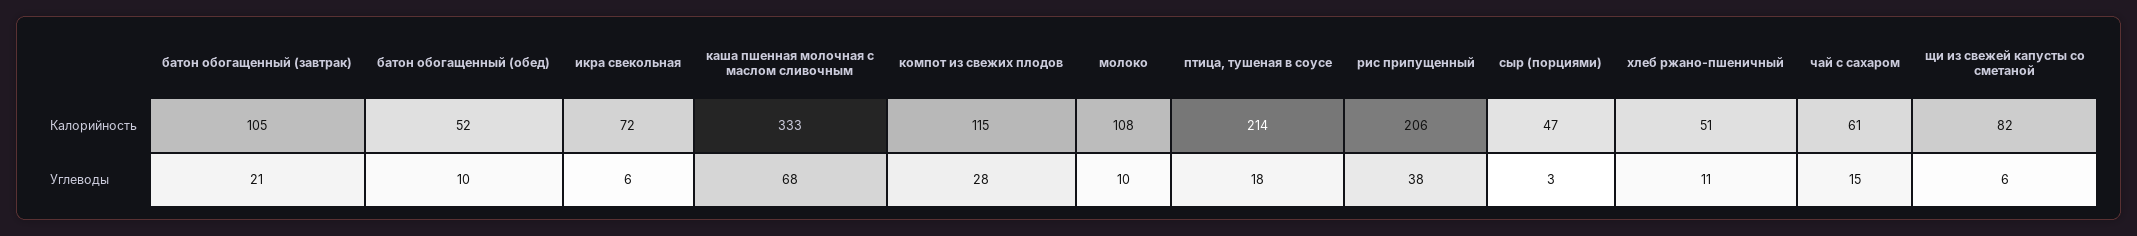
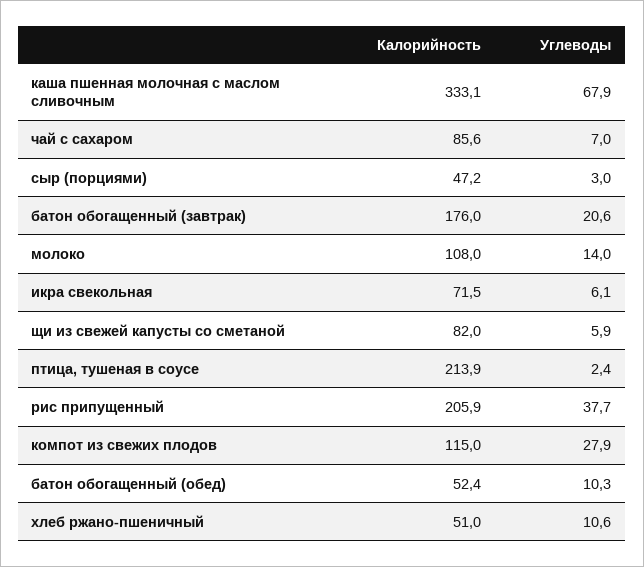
батон обогащенный (завтрак), Калорийность: 105 -> 176
чай с сахаром, Калорийность: 61 -> 85.6
молоко, Углеводы: 10 -> 14
птица, тушеная в соусе, Углеводы: 18 -> 2.4
чай с сахаром, Углеводы: 15 -> 7

